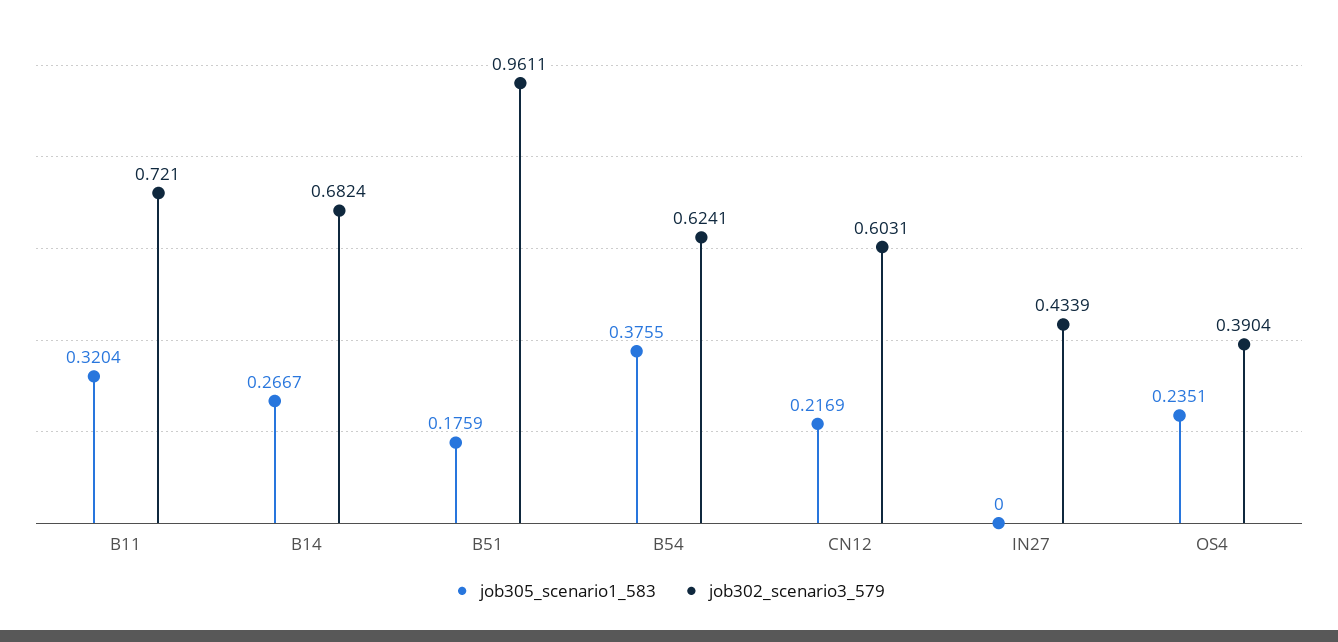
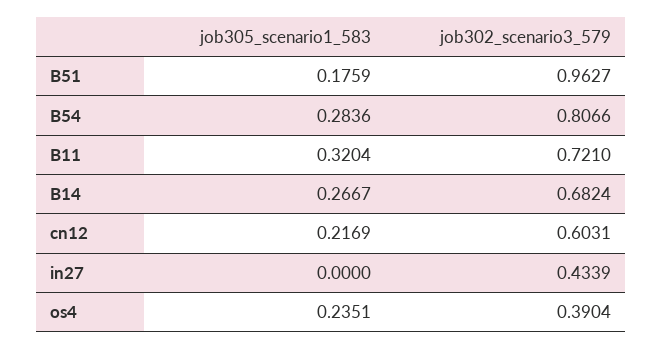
job302_scenario3_579, B51: 0.9611 -> 0.9627
job305_scenario1_583, B54: 0.3755 -> 0.2836
job302_scenario3_579, B54: 0.6241 -> 0.8066

